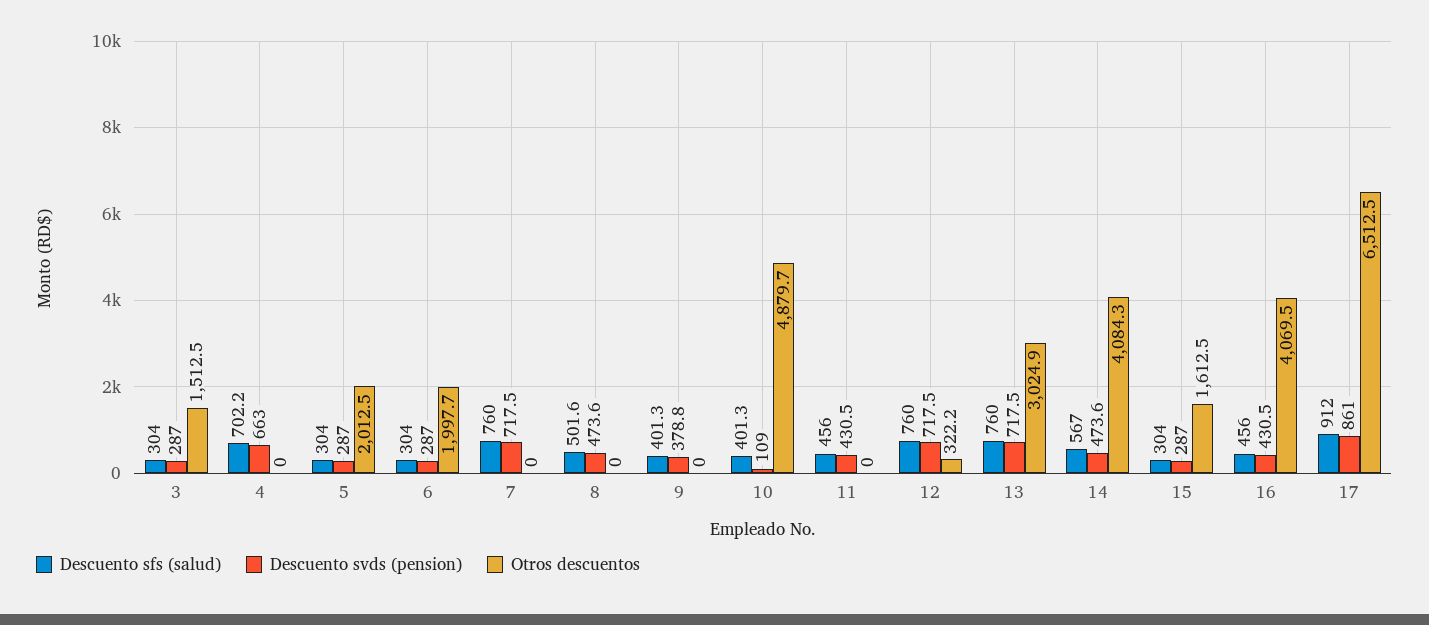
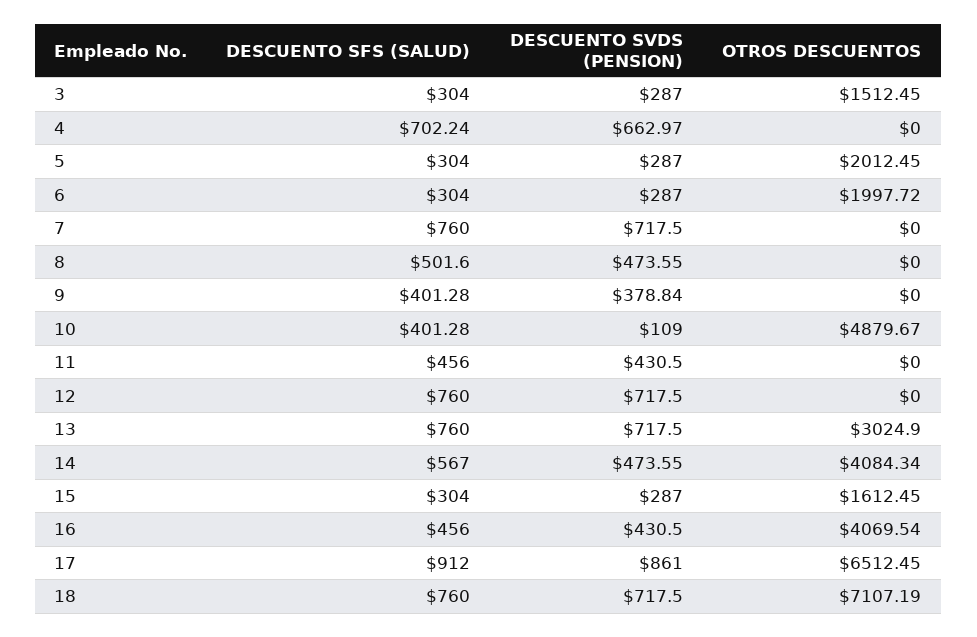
Otros descuentos, 12: 322.2 -> 0
Descuento sfs (salud), 18: none -> 760
Descuento svds (pension), 18: none -> 717.5
Otros descuentos, 18: none -> 7107.19

